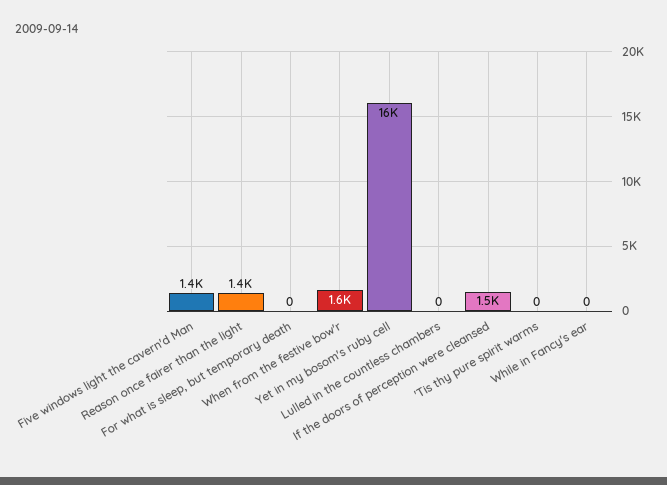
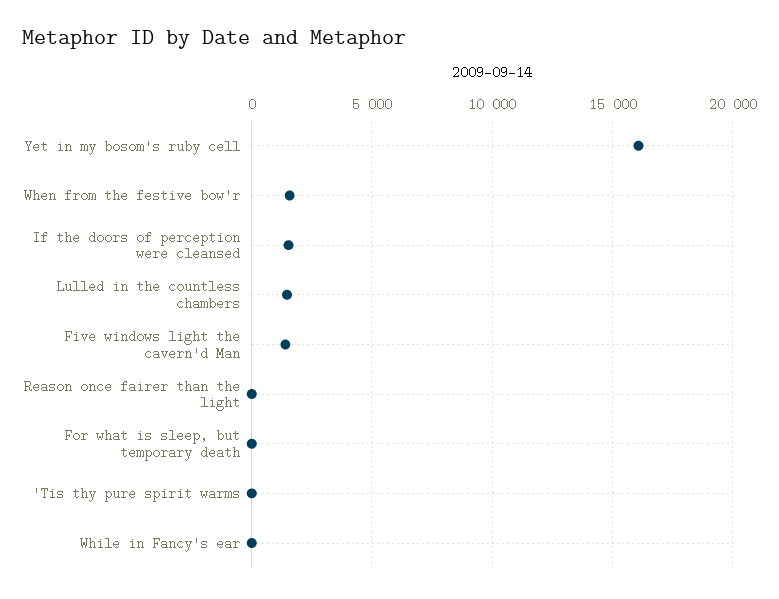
Reason once fairer than the light: 1400 -> 0
Lulled in the countless chambers: 0 -> 1500

